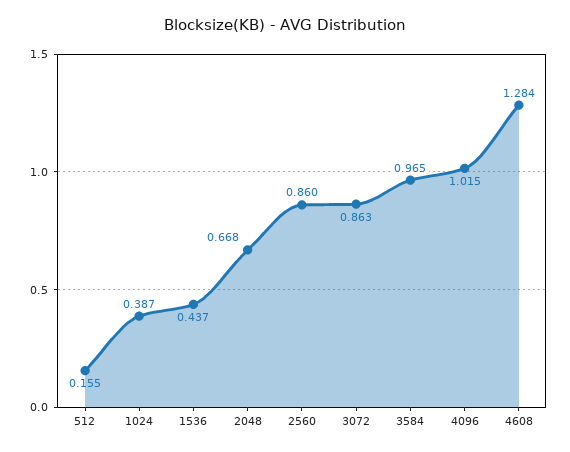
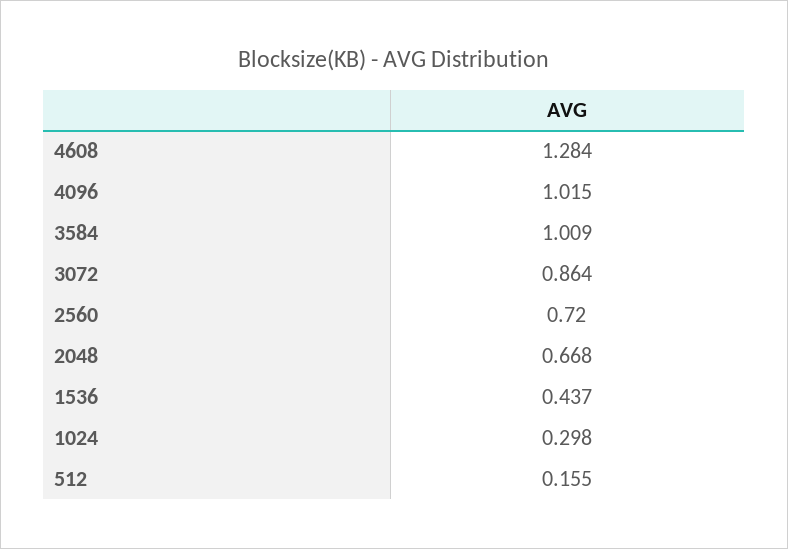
1024: 0.387 -> 0.298
2560: 0.86 -> 0.72
3072: 0.863 -> 0.864
3584: 0.965 -> 1.009

